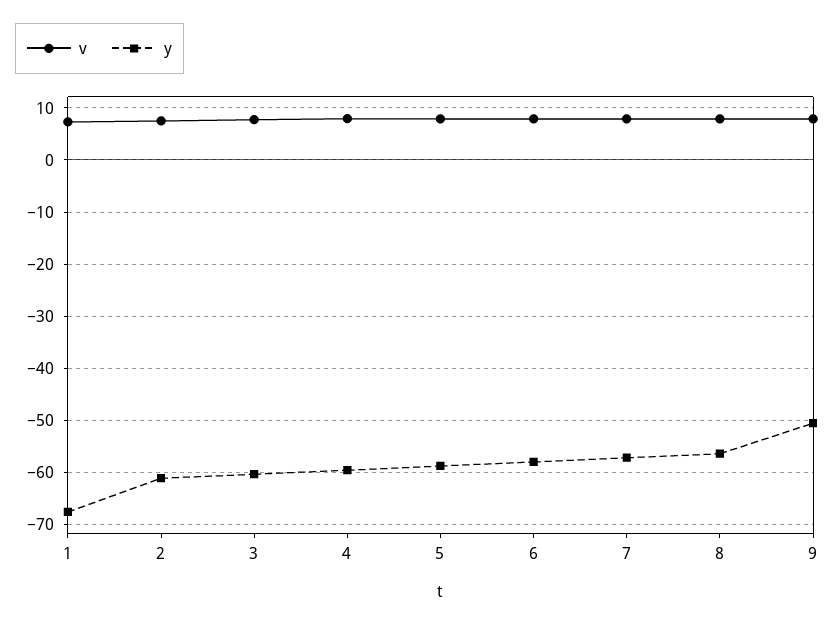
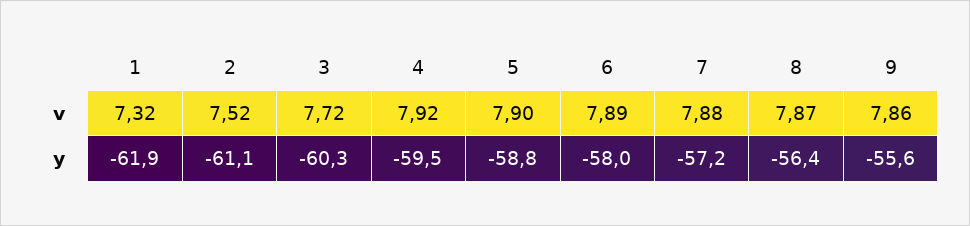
y, 1: -68 -> -61.9
y, 9: -50 -> -55.6

